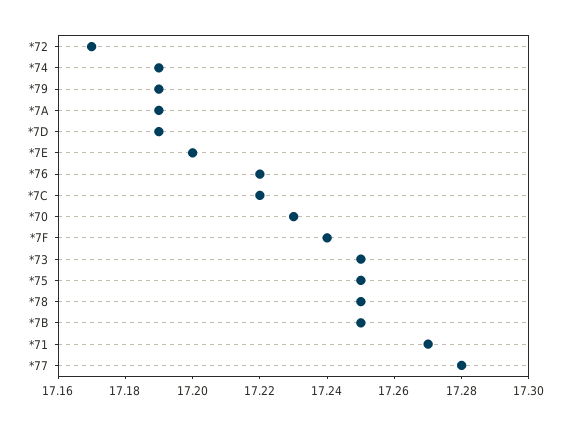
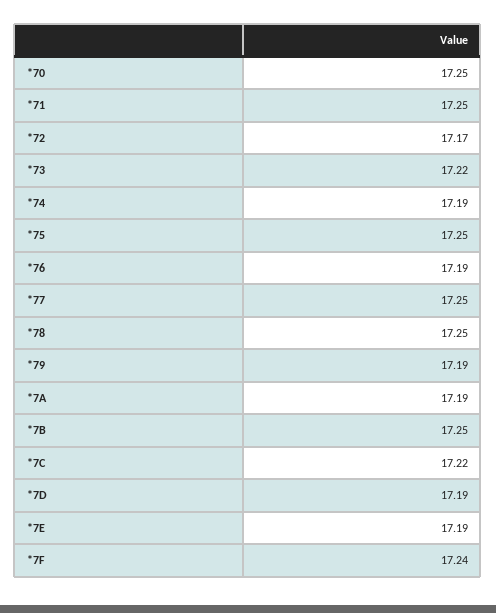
*7E: 17.2 -> 17.19
*76: 17.22 -> 17.19
*70: 17.23 -> 17.25
*73: 17.25 -> 17.22
*71: 17.27 -> 17.25
*77: 17.28 -> 17.25

